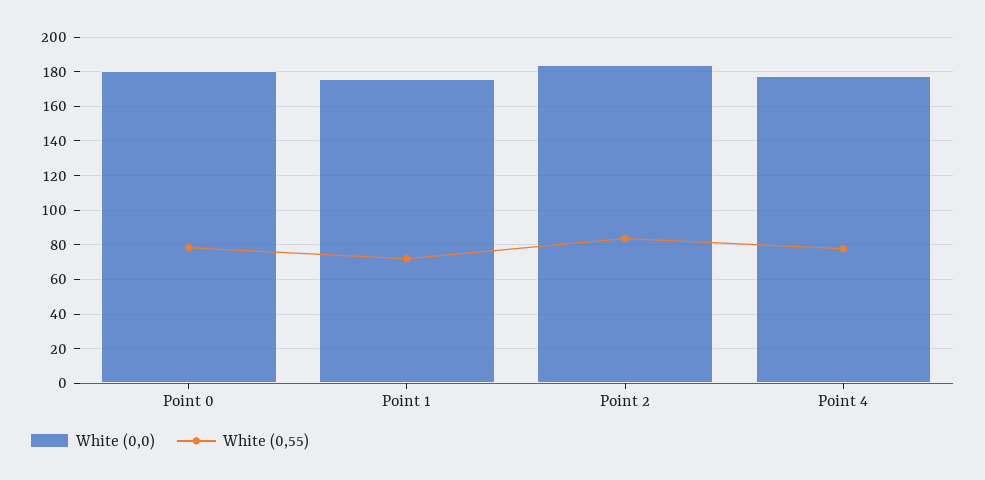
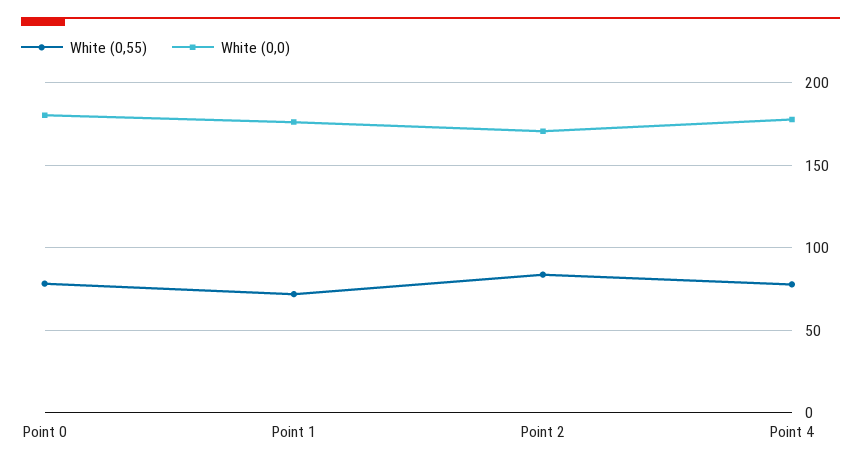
White (0,0), Point 2: 185 -> 170

